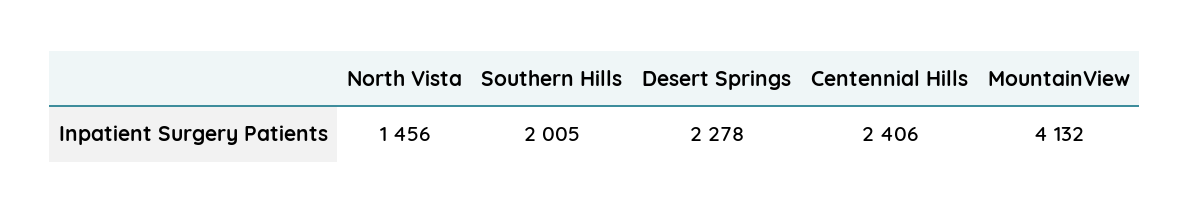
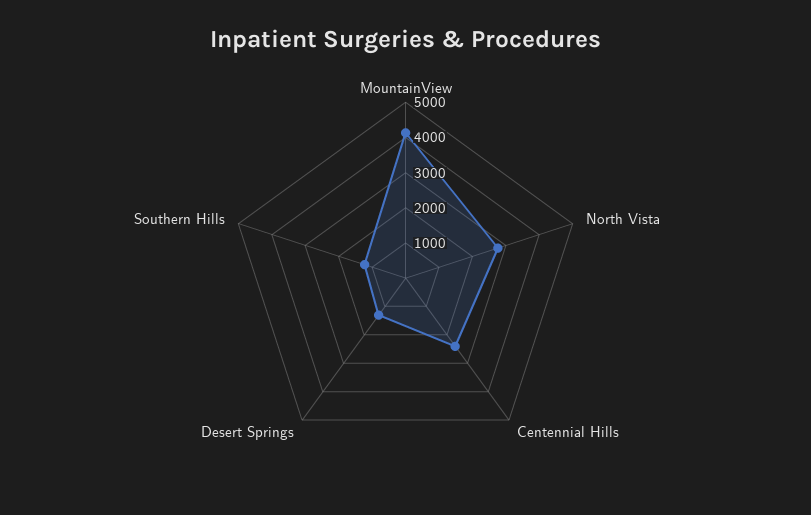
North Vista: 1456 -> 2750
Southern Hills: 2005 -> 1250
Desert Springs: 2278 -> 1250

